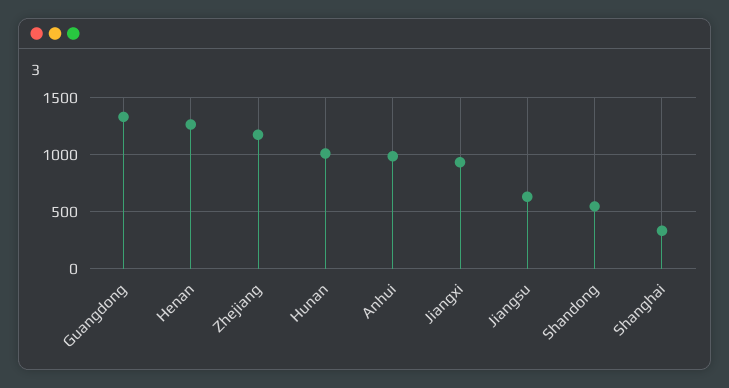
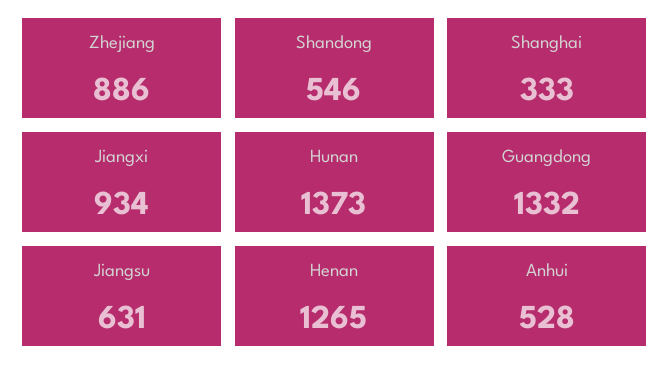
Zhejiang: 1200 -> 886
Hunan: 1000 -> 1373
Anhui: 1000 -> 528

